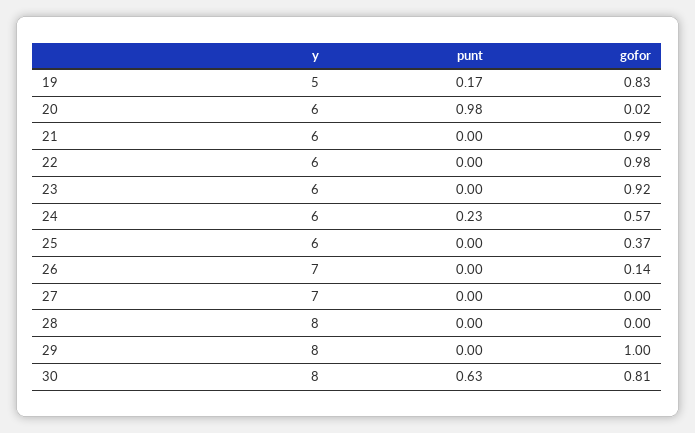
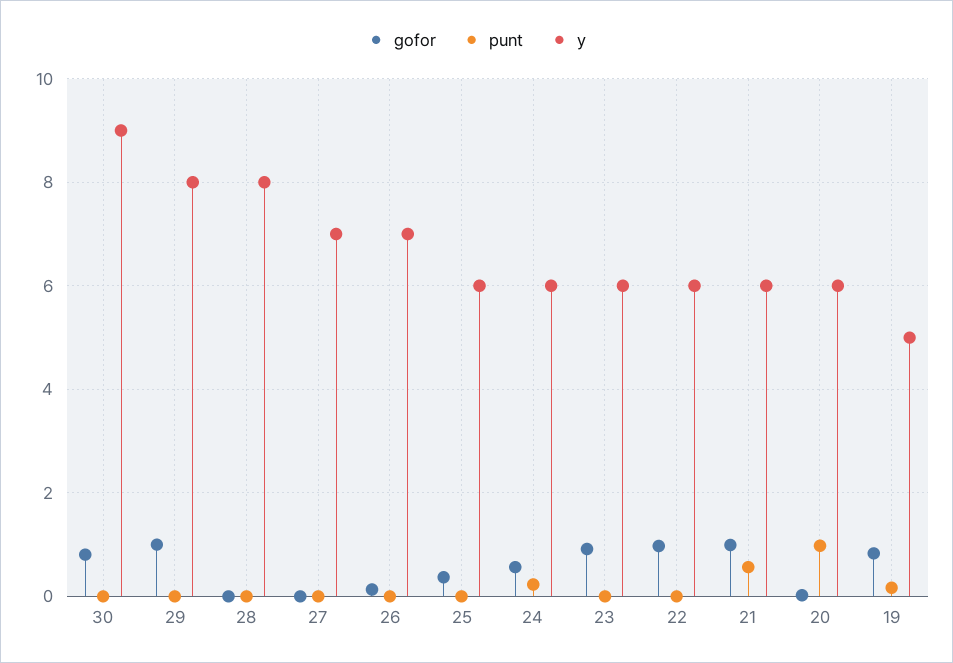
punt, 21: 0 -> 0.6
y, 30: 8 -> 9
punt, 30: 0.63 -> 0

